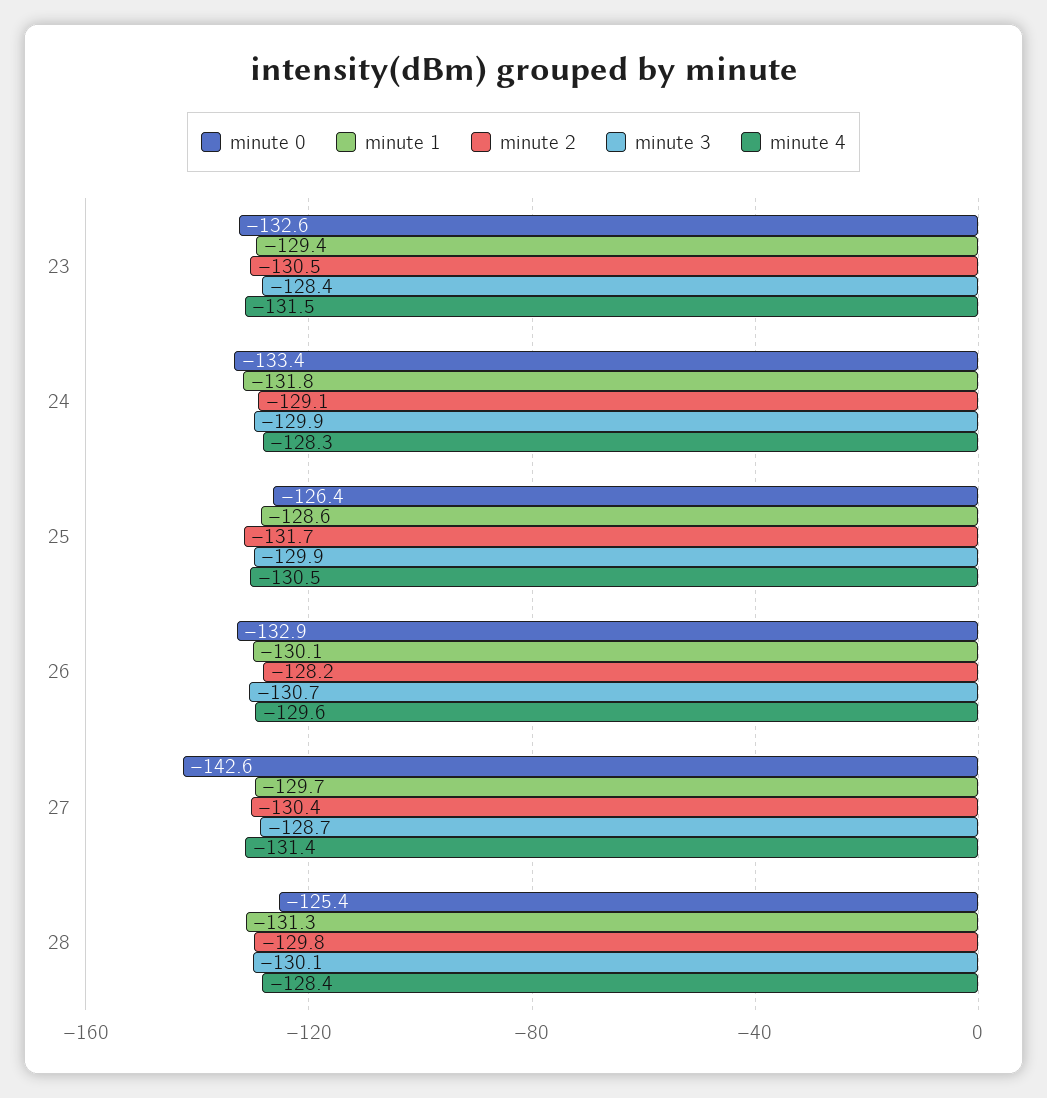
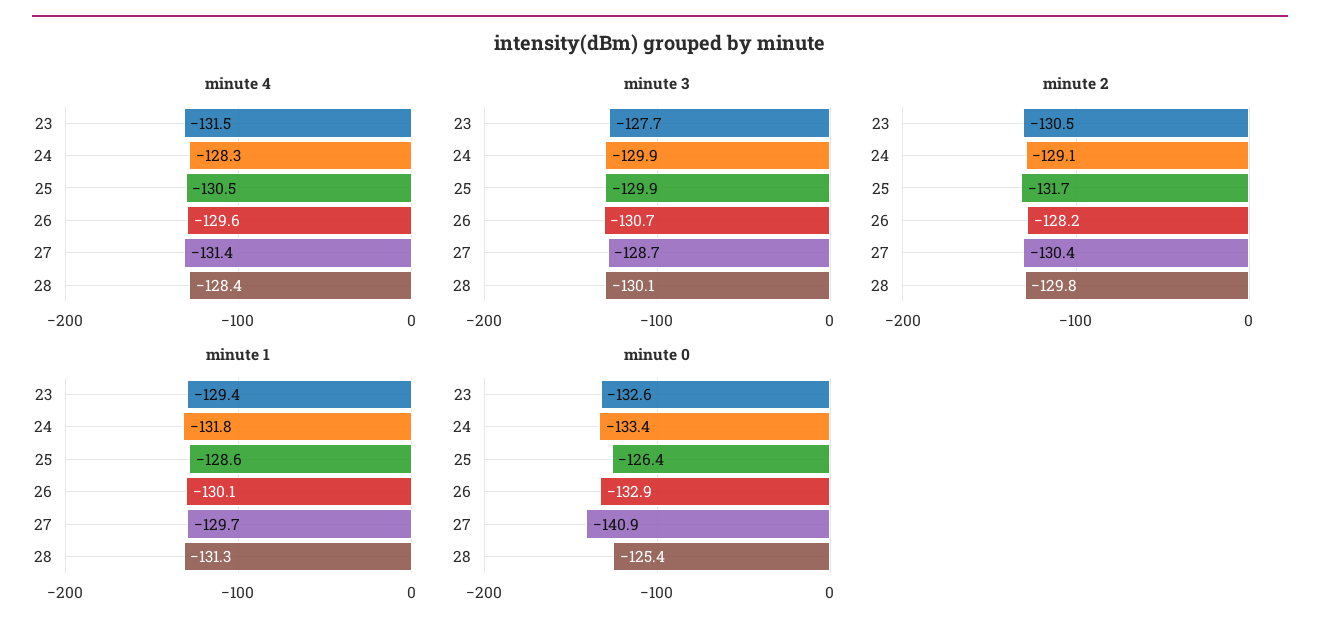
minute 3, 23: -128.4 -> -127.7
minute 0, 27: -142.6 -> -140.9

